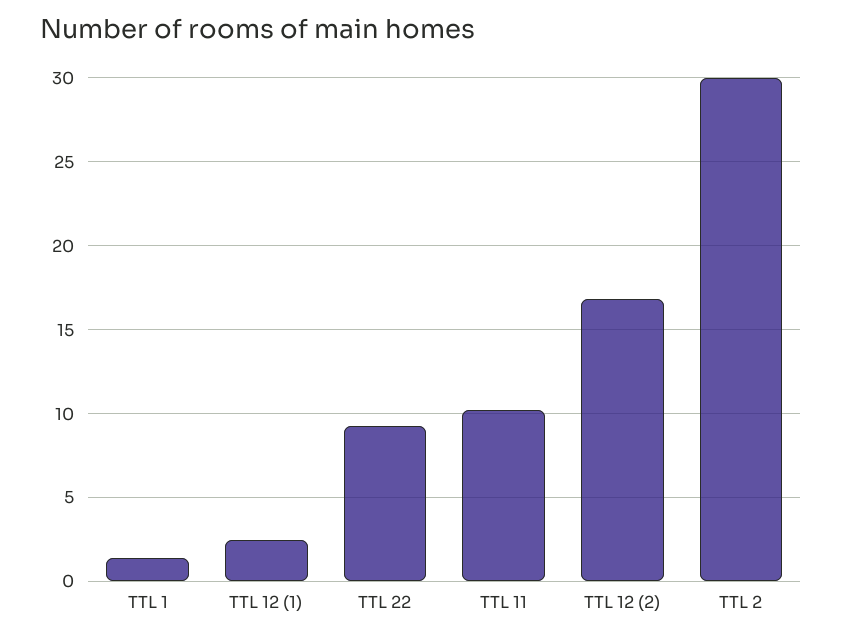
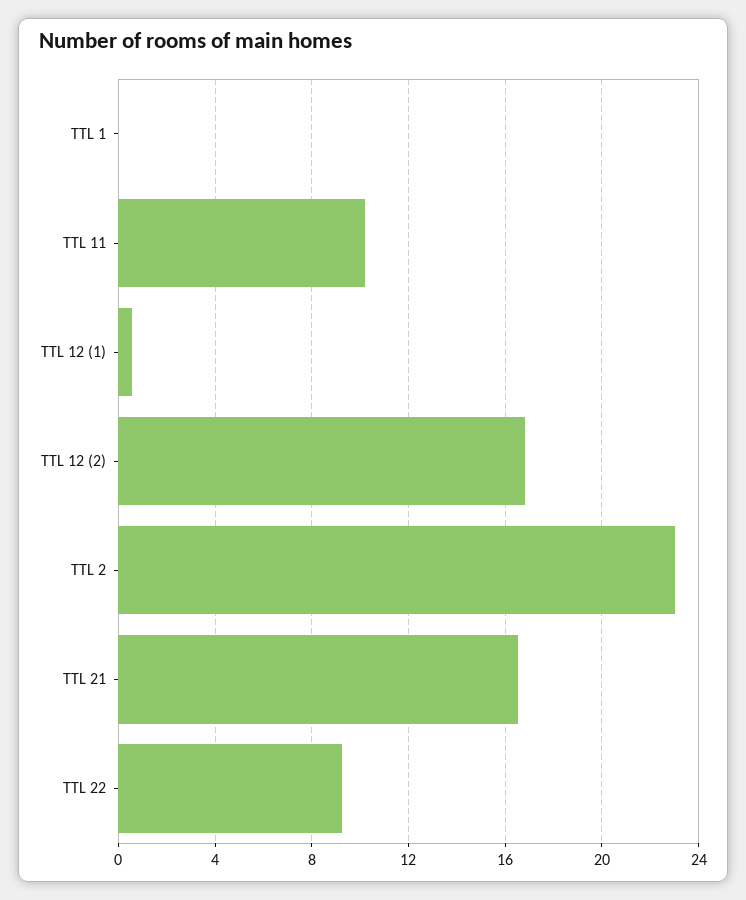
TTL 1: 1.5 -> 0
TTL 12 (1): 2.5 -> 0.5
TTL 2: 30 -> 23
TTL 21: none -> 16.5

